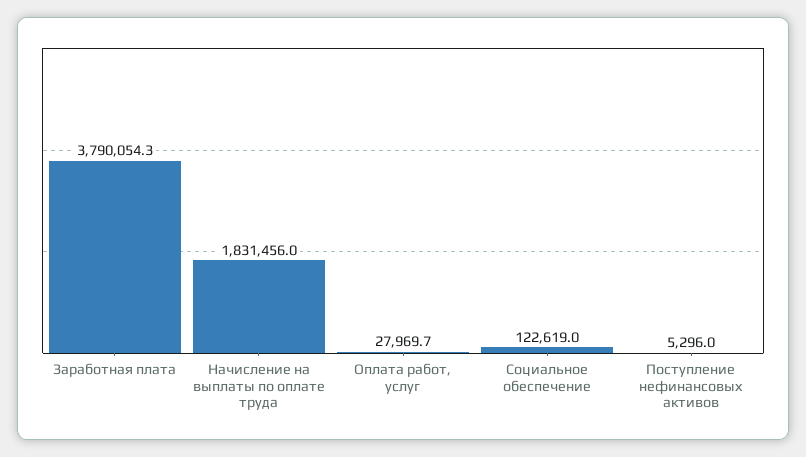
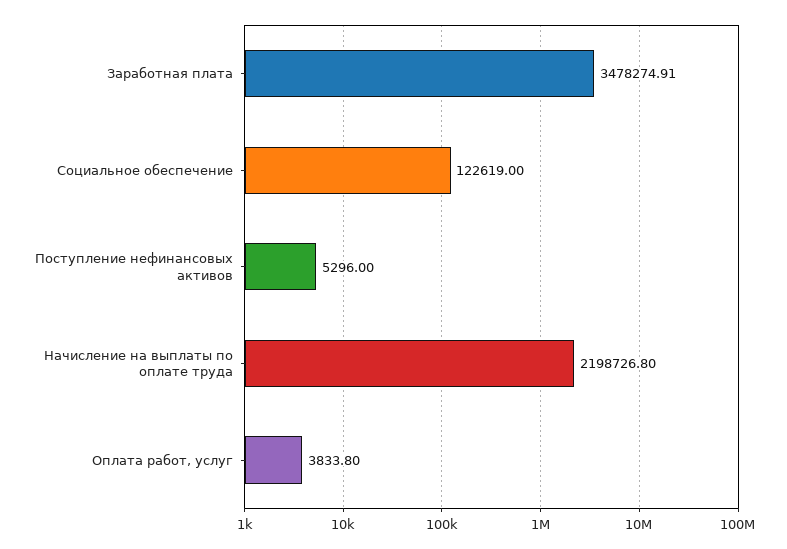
Заработная плата: 3790054.3 -> 3478274.91
Начисление на выплаты по оплате труда: 1831456 -> 2198726.8
Оплата работ, услуг: 27969.7 -> 3833.8

